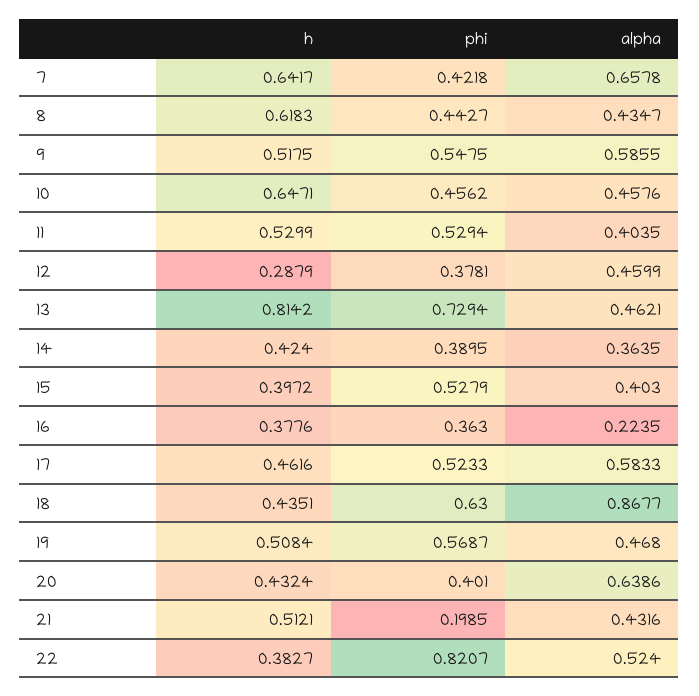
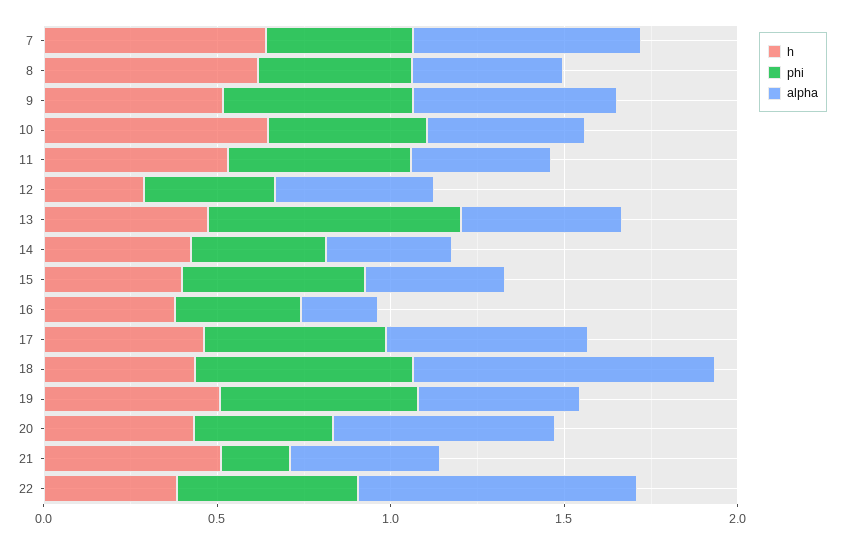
h, 13: 0.8142 -> 0.5
phi, 22: 0.8207 -> 0.5
alpha, 22: 0.524 -> 0.8

